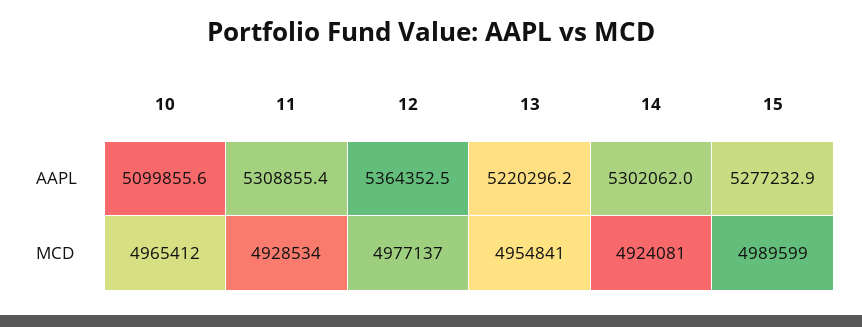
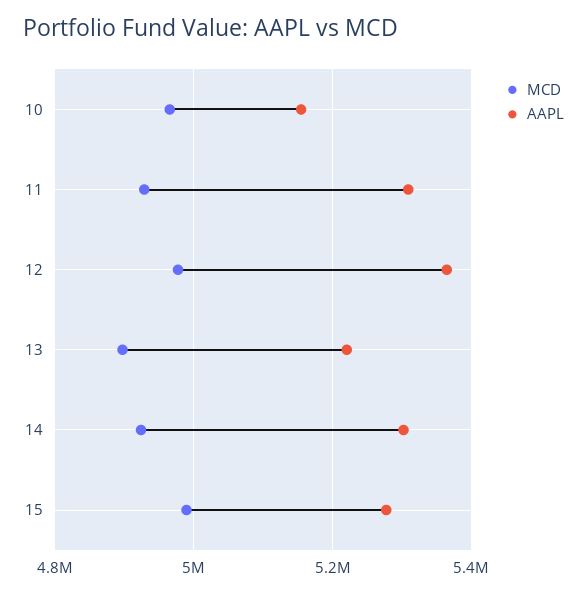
AAPL, 10: 5099855.6 -> 5160000
MCD, 13: 4954841 -> 4900000

